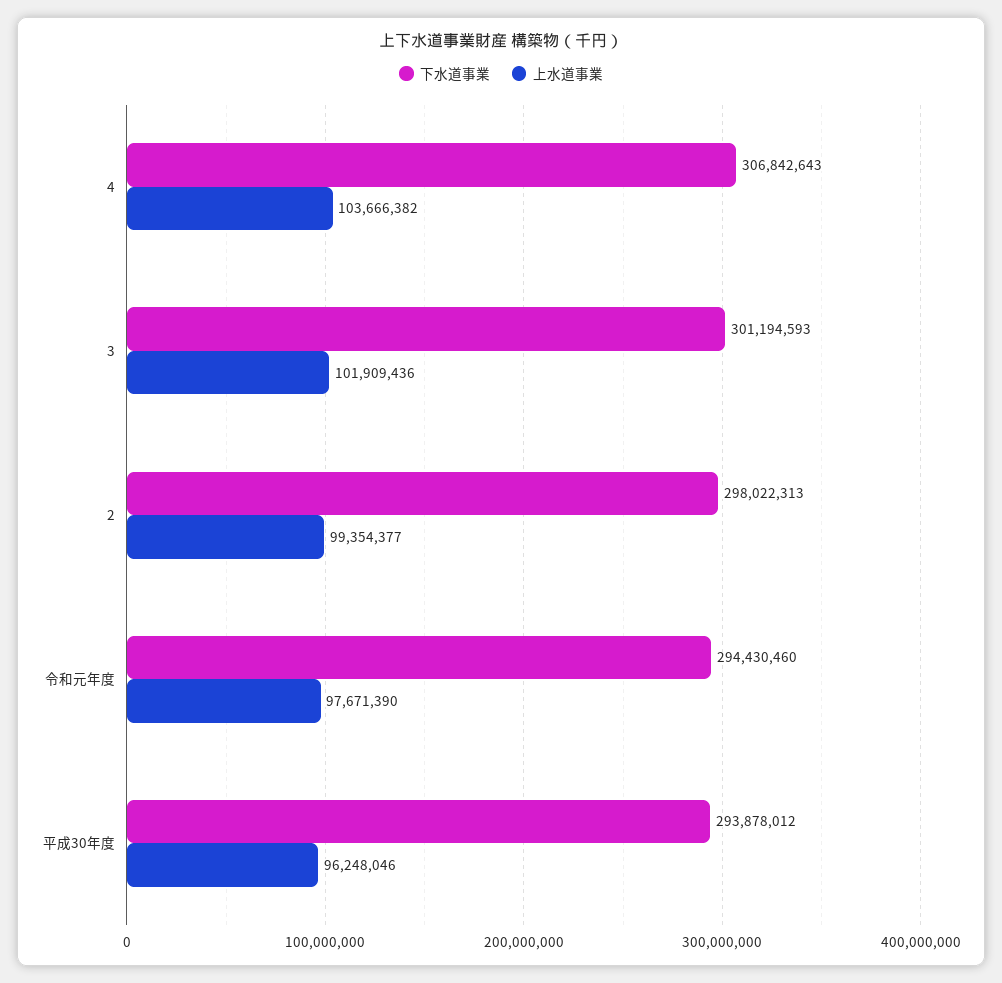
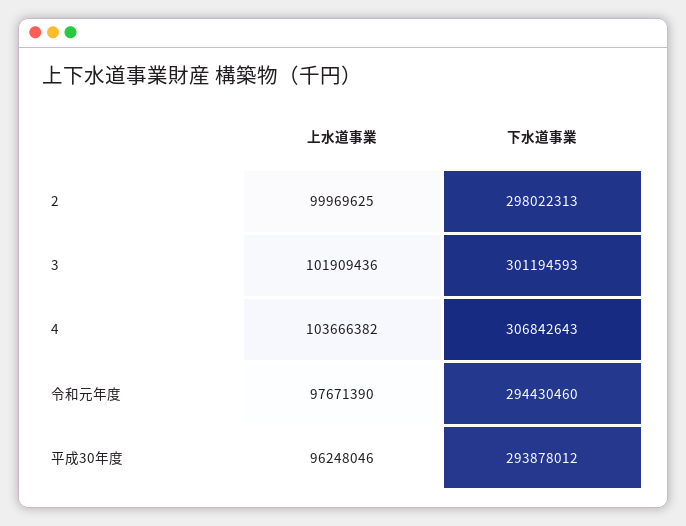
上水道事業, 2: 99354377 -> 99969625

